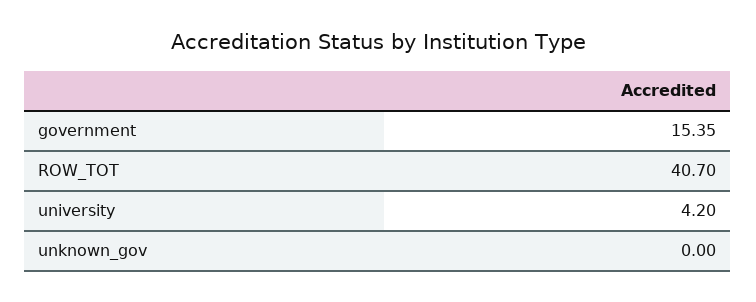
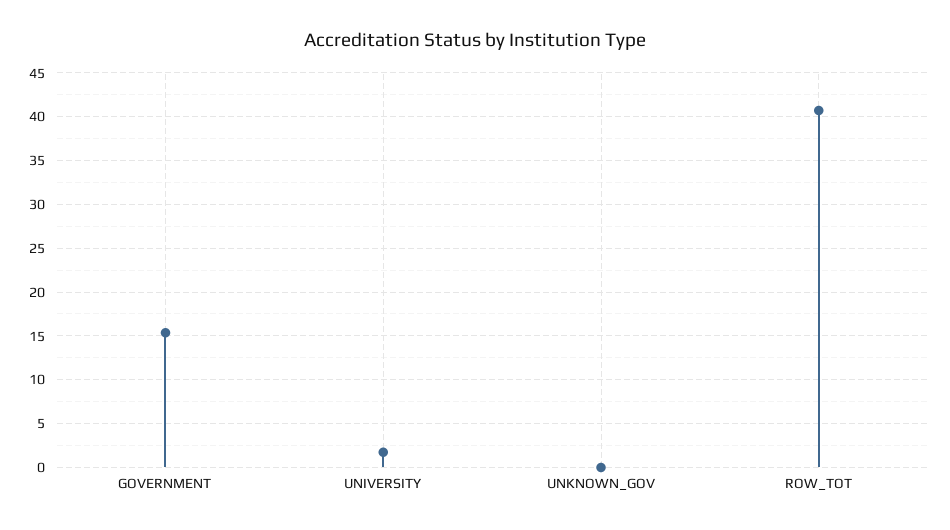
university: 4.2 -> 2

